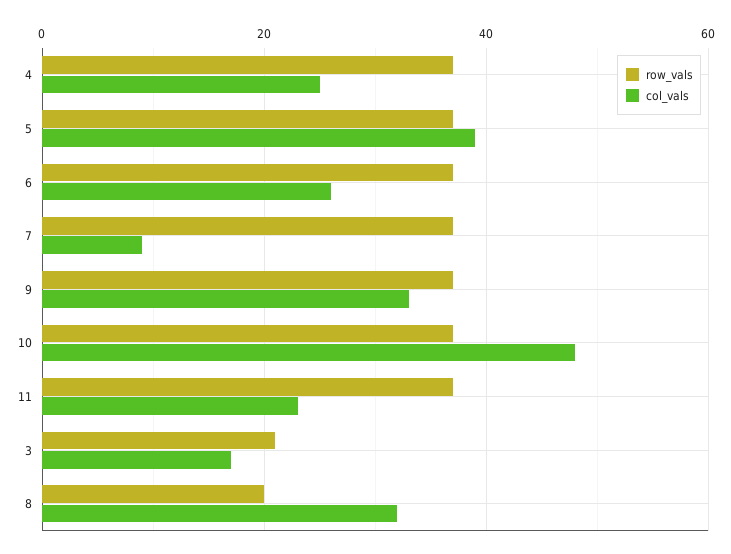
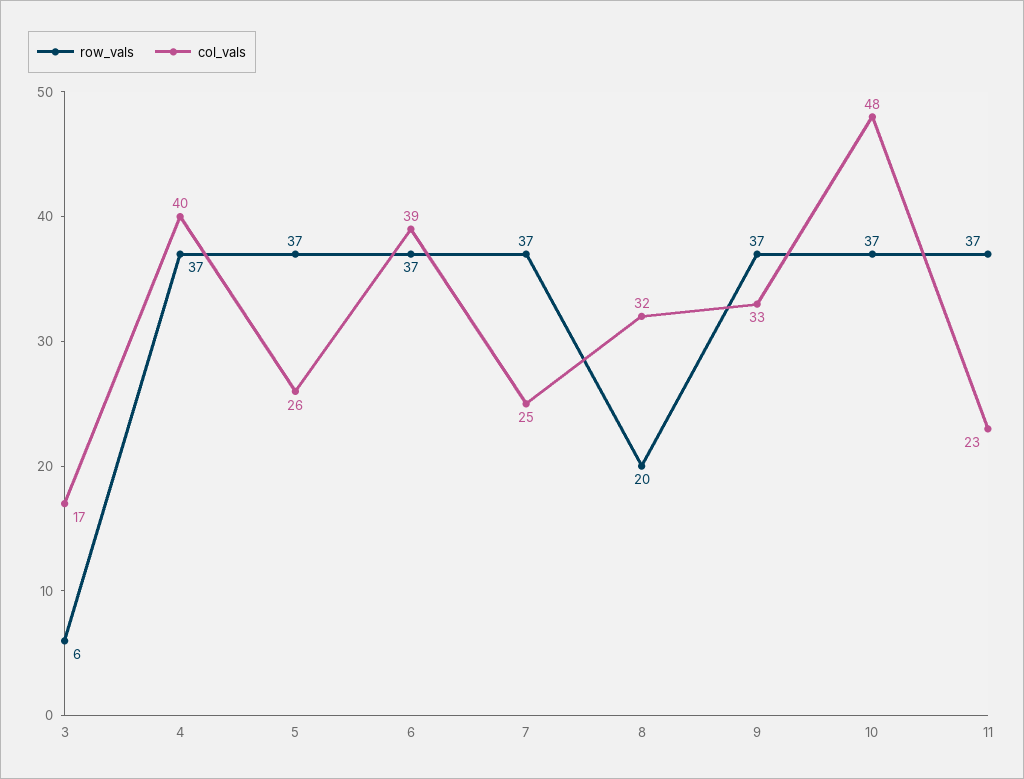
col_vals, 4: 25 -> 40
col_vals, 5: 40 -> 26
col_vals, 6: 25 -> 39
col_vals, 7: 10 -> 25
row_vals, 3: 20 -> 6

